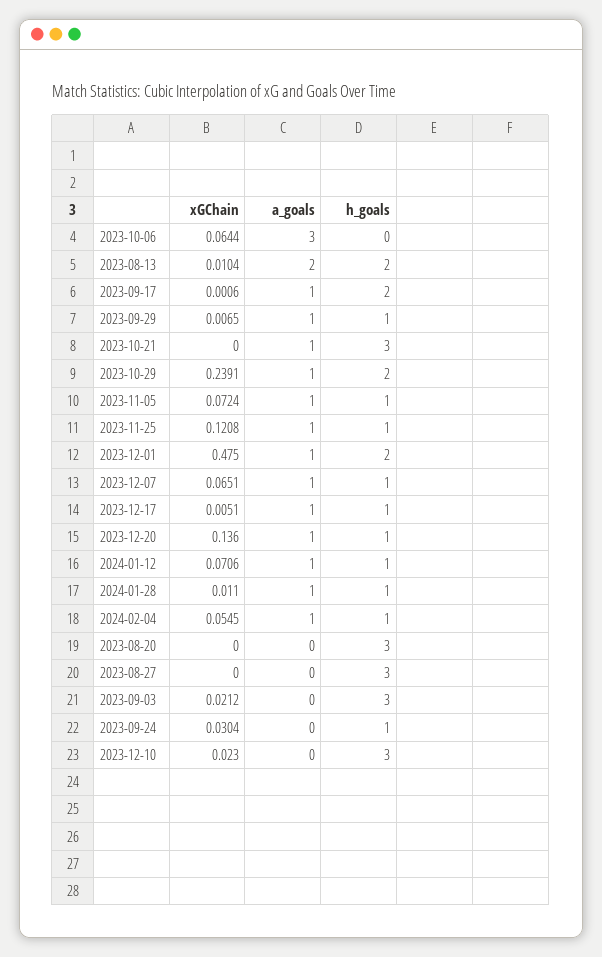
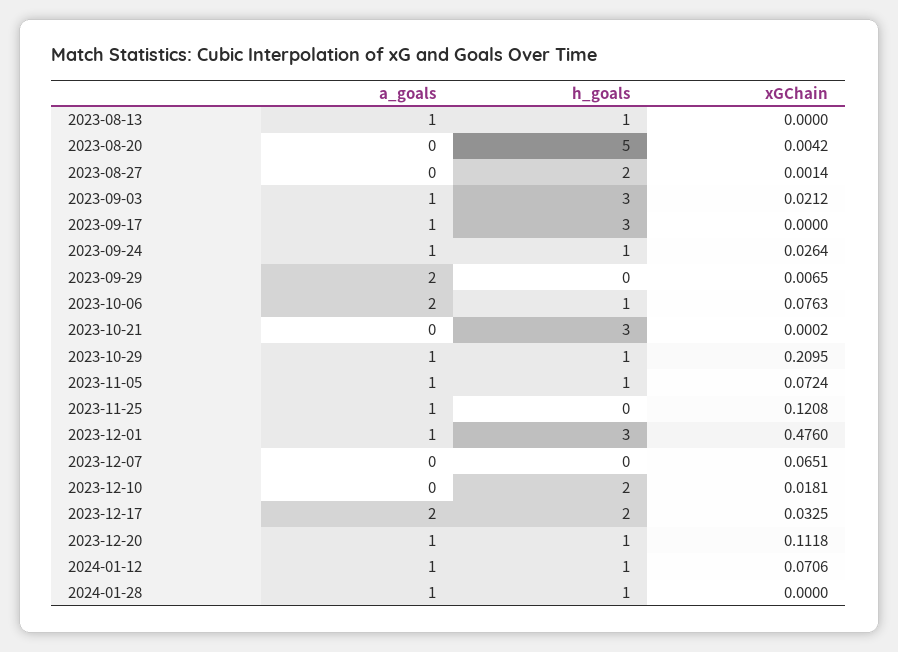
xGChain, 2023-10-06: 0.0644 -> 0.0763
a_goals, 2023-10-06: 3 -> 2
h_goals, 2023-10-06: 0 -> 1
xGChain, 2023-08-13: 0.0104 -> 0
a_goals, 2023-08-13: 2 -> 1
h_goals, 2023-08-13: 2 -> 1
xGChain, 2023-09-17: 0.0006 -> 0
h_goals, 2023-09-17: 2 -> 3
a_goals, 2023-09-29: 1 -> 2
h_goals, 2023-09-29: 1 -> 0
xGChain, 2023-10-21: 0 -> 0.0002
a_goals, 2023-10-21: 1 -> 0
xGChain, 2023-10-29: 0.2391 -> 0.2095
h_goals, 2023-10-29: 2 -> 1
h_goals, 2023-11-25: 1 -> 0
xGChain, 2023-12-01: 0.475 -> 0.476
h_goals, 2023-12-01: 2 -> 3
a_goals, 2023-12-07: 1 -> 0
h_goals, 2023-12-07: 1 -> 0
xGChain, 2023-12-17: 0.0051 -> 0.0325
a_goals, 2023-12-17: 1 -> 2
h_goals, 2023-12-17: 1 -> 2
xGChain, 2023-12-20: 0.136 -> 0.1118
xGChain, 2024-01-28: 0.011 -> 0
xGChain, 2024-02-04: 0.0545 -> none
a_goals, 2024-02-04: 1 -> none
h_goals, 2024-02-04: 1 -> none
xGChain, 2023-08-20: 0 -> 0.0042
h_goals, 2023-08-20: 3 -> 5
xGChain, 2023-08-27: 0 -> 0.0014
h_goals, 2023-08-27: 3 -> 2
a_goals, 2023-09-03: 0 -> 1
xGChain, 2023-09-24: 0.0304 -> 0.0264
a_goals, 2023-09-24: 0 -> 1
xGChain, 2023-12-10: 0.023 -> 0.0181
h_goals, 2023-12-10: 3 -> 2

